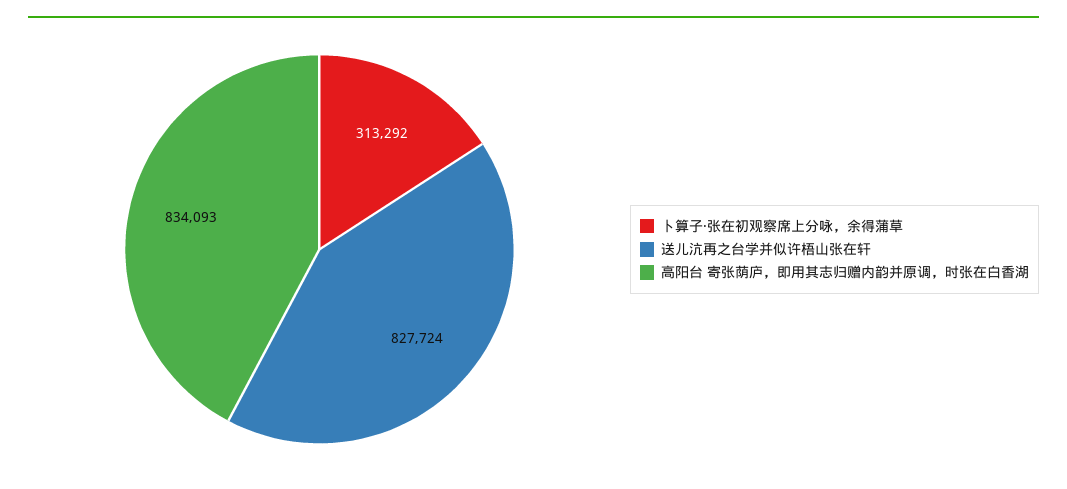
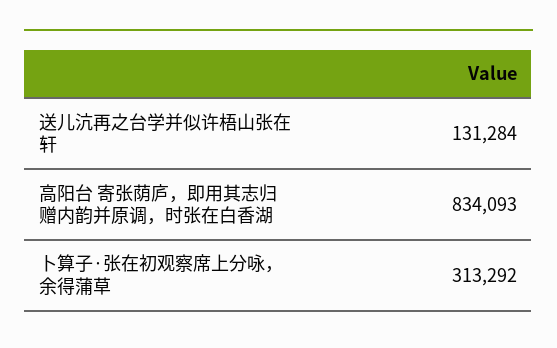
送儿沆再之台学并似许梧山张在轩: 827724 -> 131284

